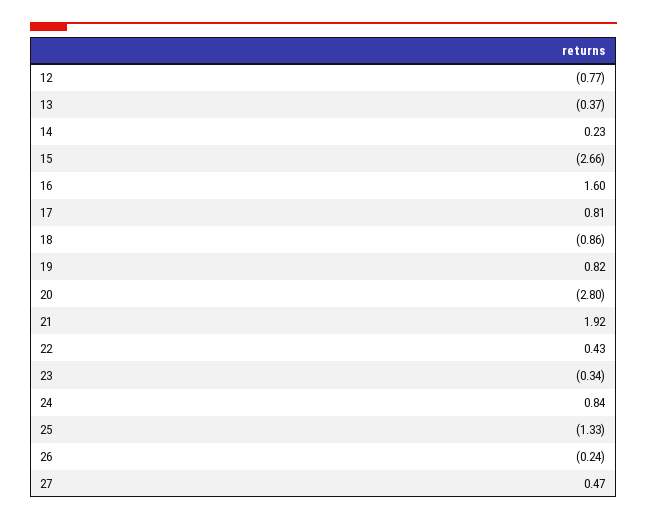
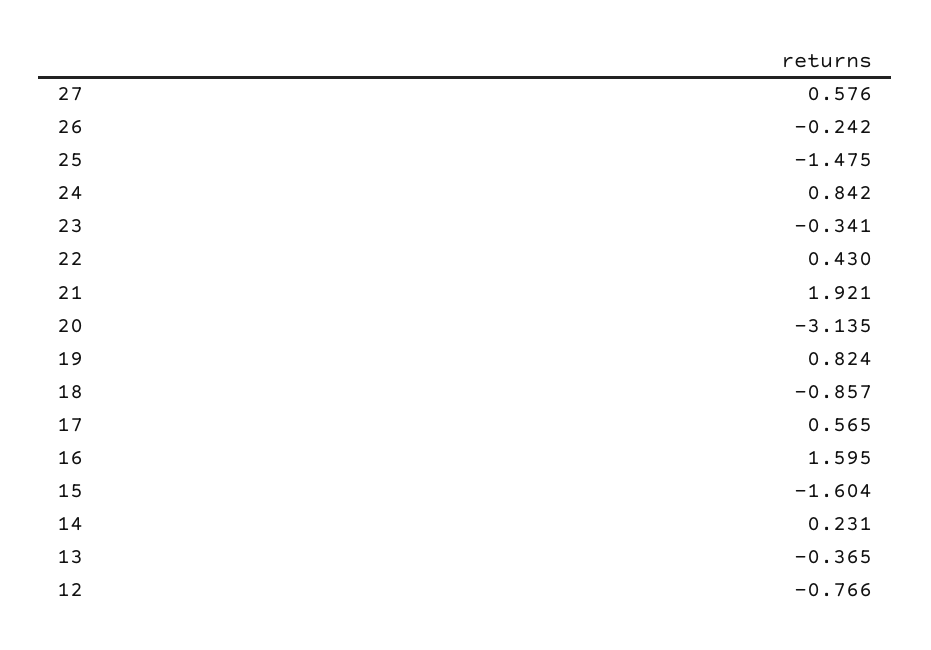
15: -2.66 -> -1.604
17: 0.81 -> 0.565
20: -2.8 -> -3.135
25: -1.33 -> -1.475
27: 0.47 -> 0.576

